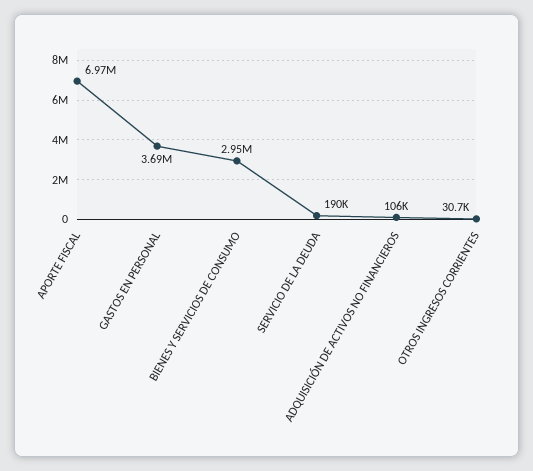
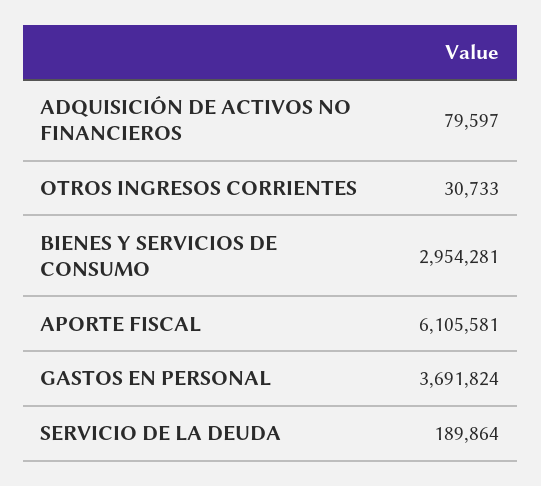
APORTE FISCAL: 6970000 -> 6105581
ADQUISICIÓN DE ACTIVOS NO FINANCIEROS: 106000 -> 79597

